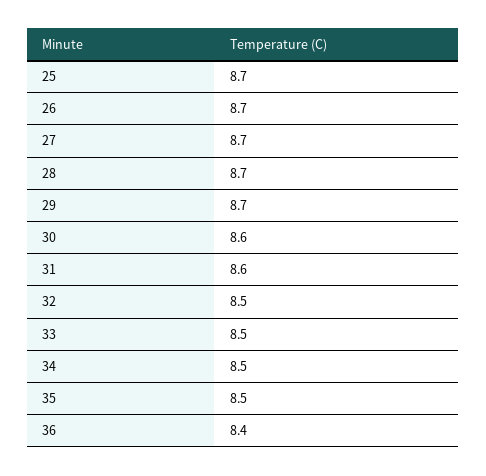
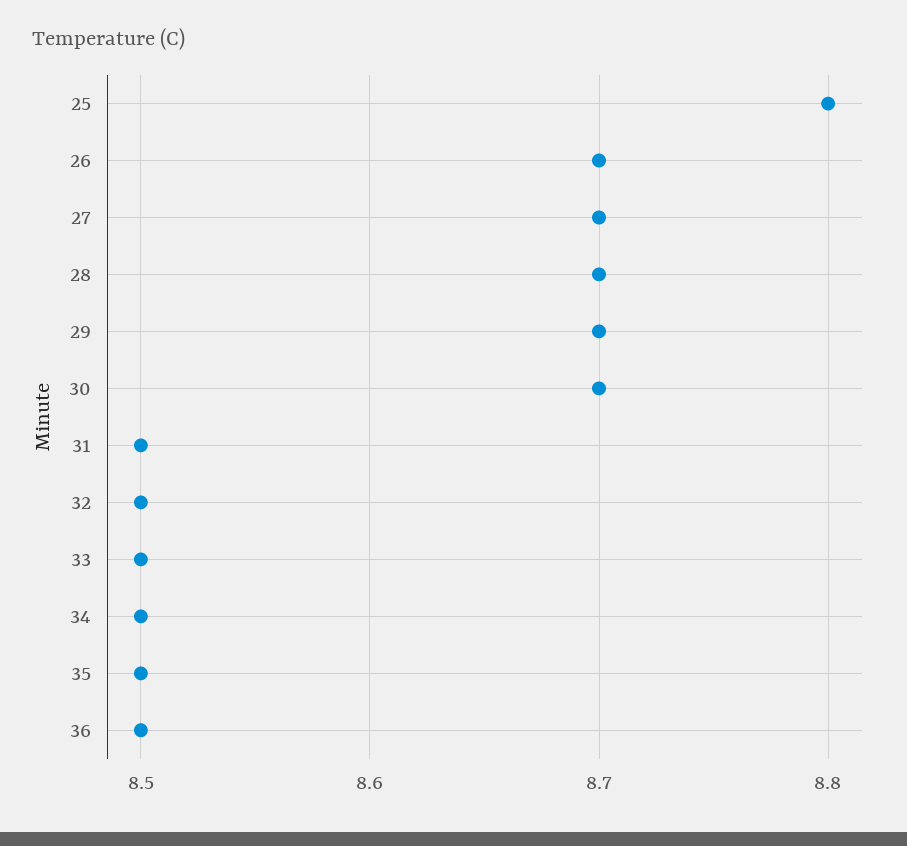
25: 8.7 -> 8.8
30: 8.6 -> 8.7
31: 8.6 -> 8.5
36: 8.4 -> 8.5

